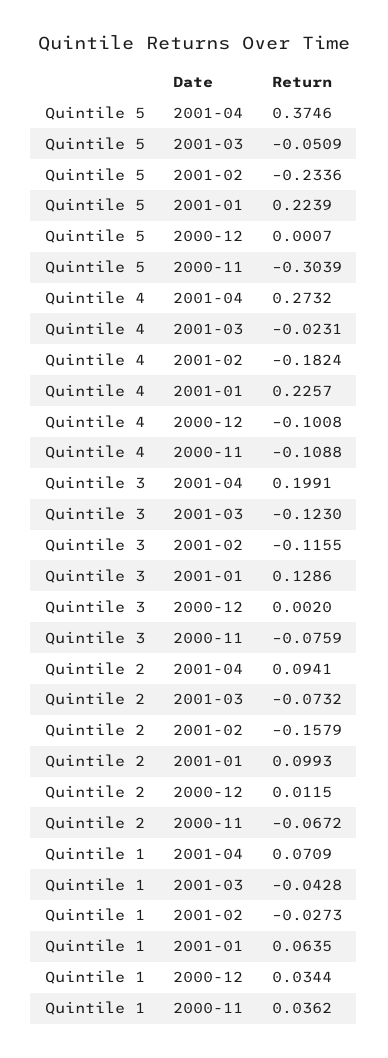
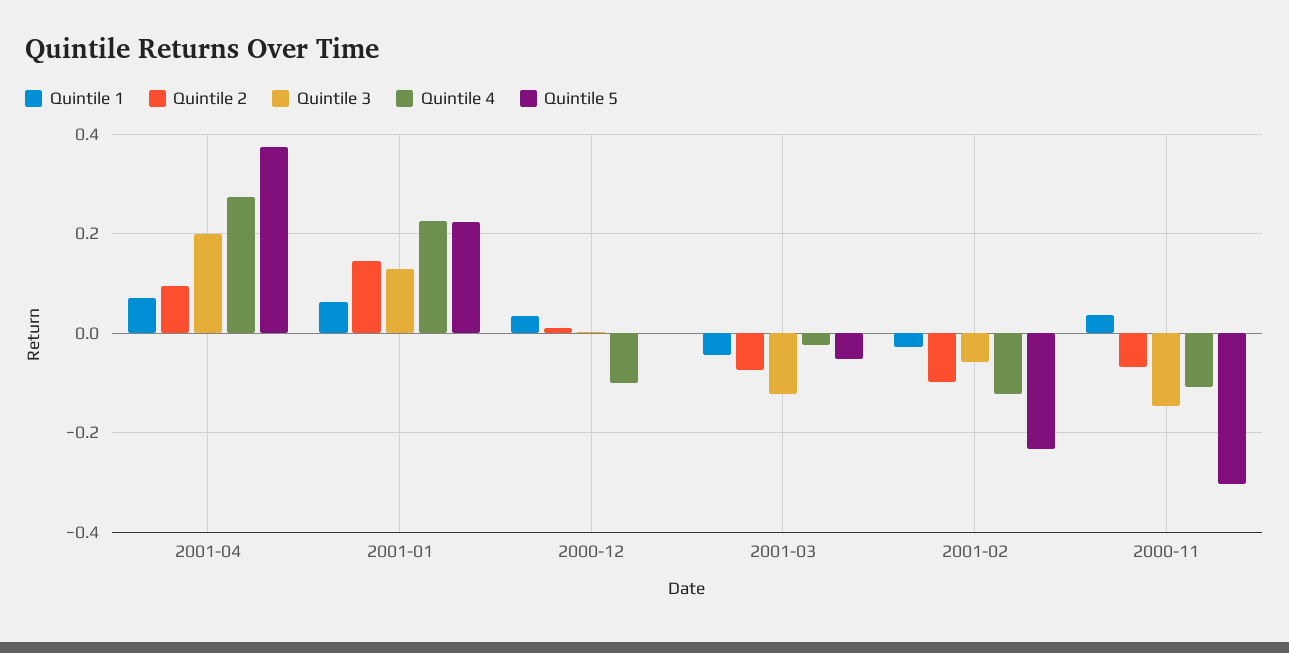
Quintile 4, 2001-02: -0.1824 -> -0.12
Quintile 3, 2001-02: -0.1155 -> -0.06
Quintile 3, 2000-11: -0.0759 -> -0.14
Quintile 2, 2001-02: -0.1579 -> -0.1
Quintile 2, 2001-01: 0.0993 -> 0.14

